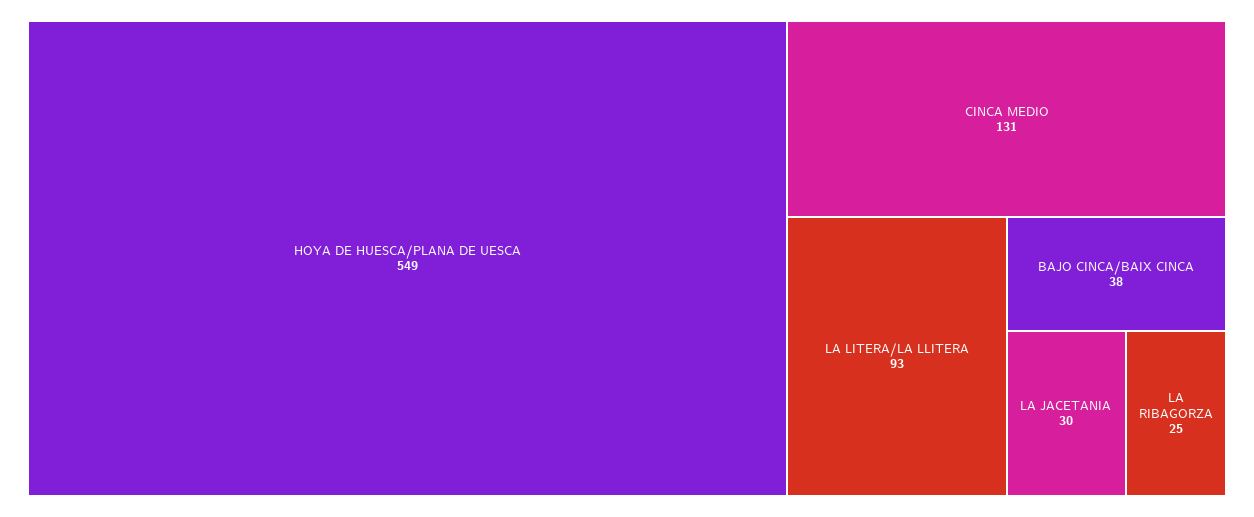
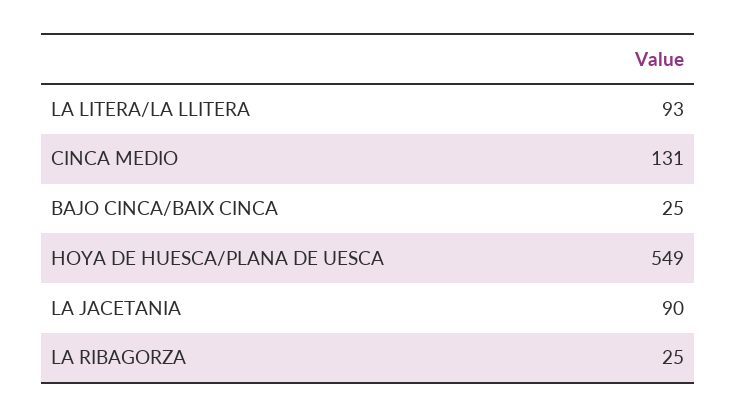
BAJO CINCA/BAIX CINCA: 38 -> 25
LA JACETANIA: 30 -> 90

